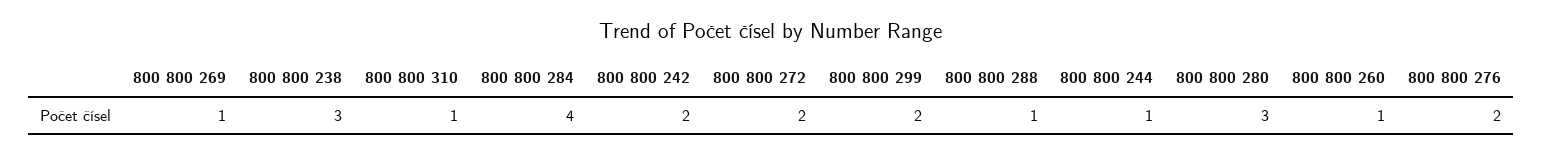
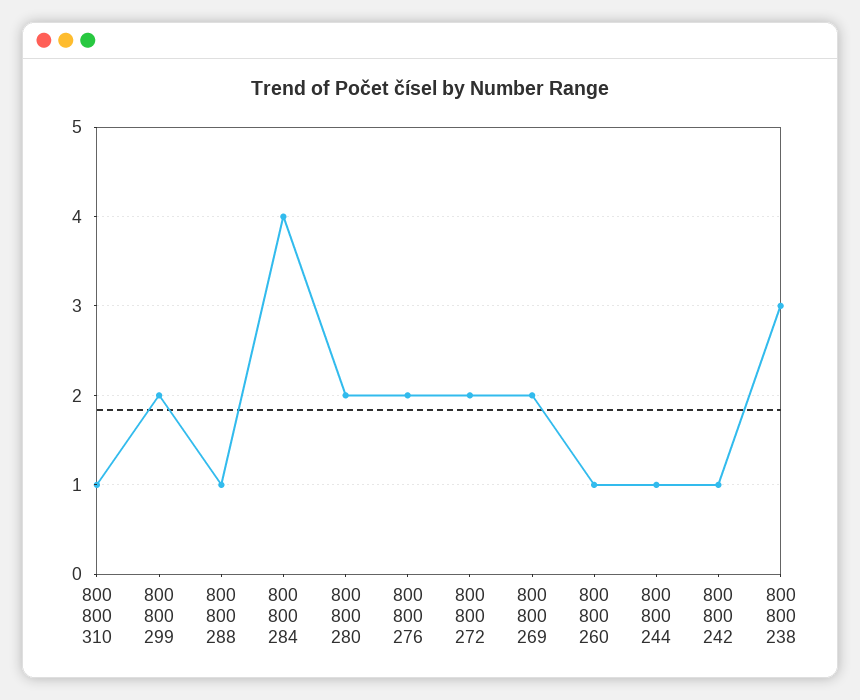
800 800 269: 1 -> 2
800 800 242: 2 -> 1
800 800 280: 3 -> 2

